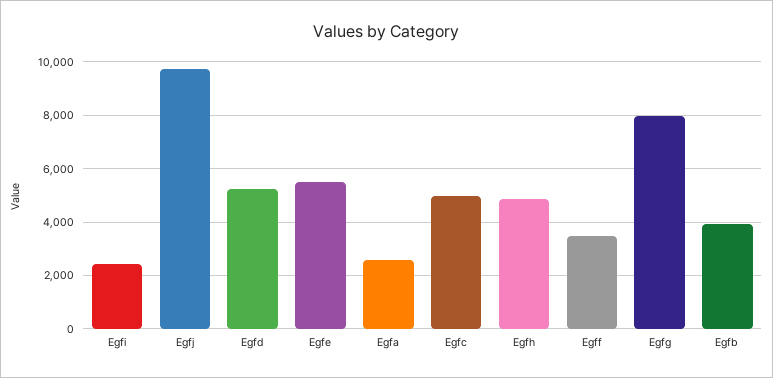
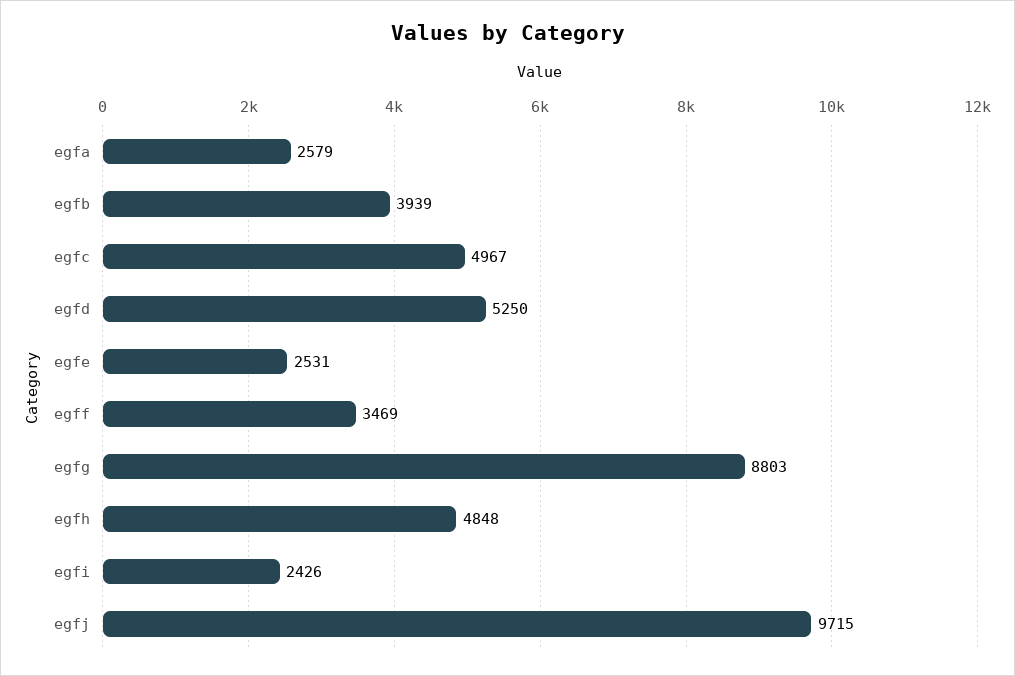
Egfe: 5500 -> 2531
Egfg: 8000 -> 8803

